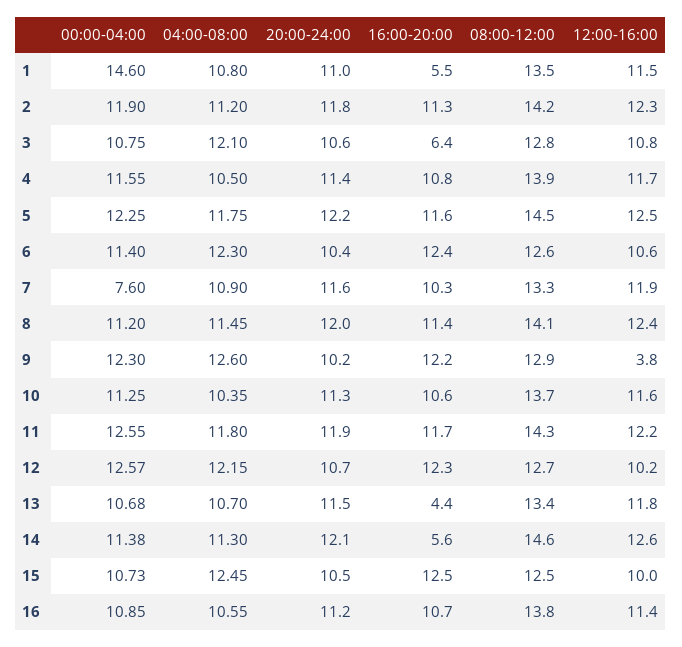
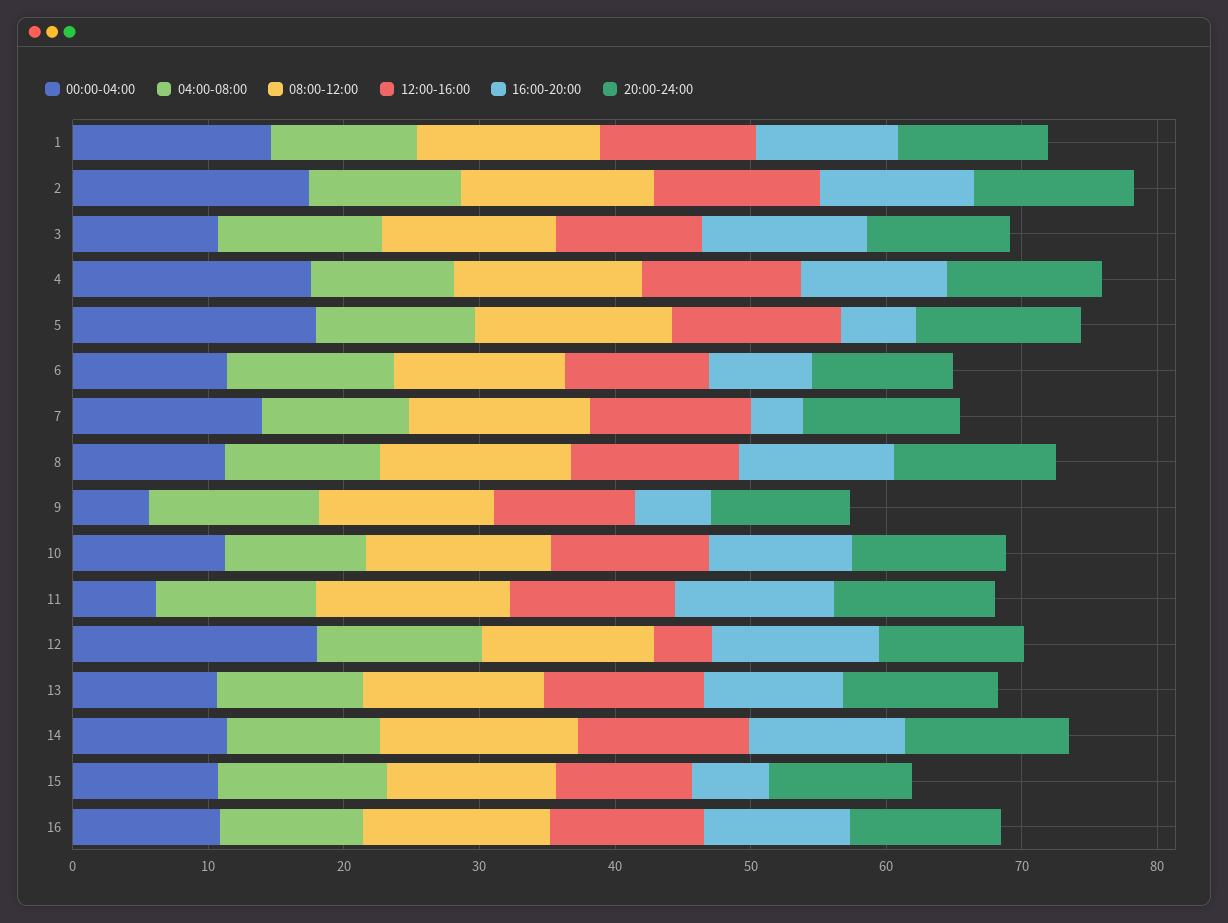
16:00-20:00, 1: 5.5 -> 10
00:00-04:00, 2: 11.9 -> 18
16:00-20:00, 3: 6.4 -> 12
00:00-04:00, 4: 11.55 -> 18
00:00-04:00, 5: 12.25 -> 18
16:00-20:00, 5: 11.6 -> 6
16:00-20:00, 6: 12.4 -> 8
00:00-04:00, 7: 7.6 -> 14
16:00-20:00, 7: 10.3 -> 4
00:00-04:00, 9: 12.3 -> 6
16:00-20:00, 9: 12.2 -> 6
12:00-16:00, 9: 3.8 -> 10
00:00-04:00, 11: 12.55 -> 6
00:00-04:00, 12: 12.57 -> 18
12:00-16:00, 12: 10.2 -> 4
16:00-20:00, 13: 4.4 -> 10
16:00-20:00, 14: 5.6 -> 12
16:00-20:00, 15: 12.5 -> 6

